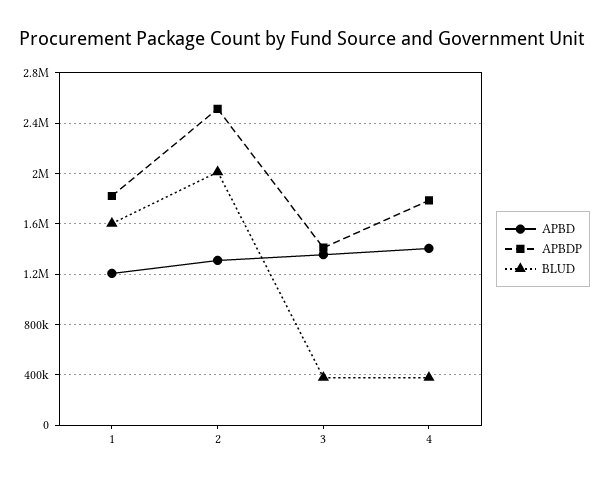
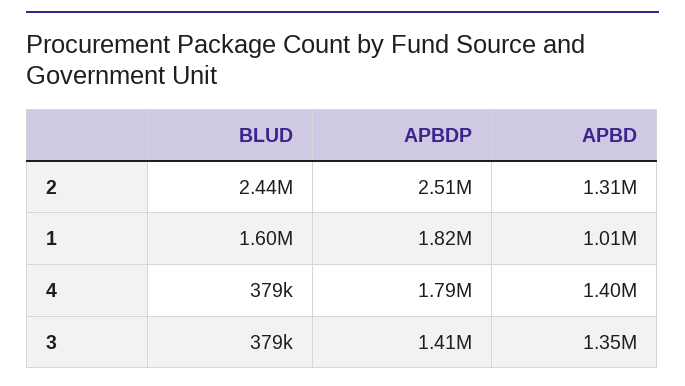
APBD, 1: 1200000 -> 1010000
BLUD, 2: 2000000 -> 2440000

